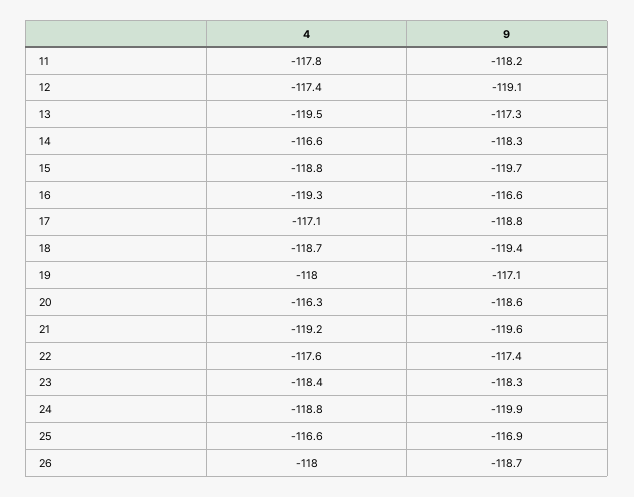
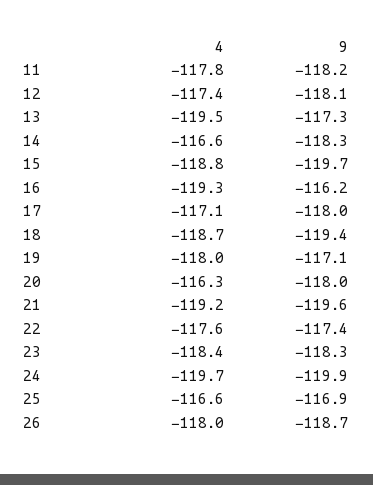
9, 12: -119.1 -> -118.1
9, 16: -116.6 -> -116.2
9, 17: -118.8 -> -118
9, 20: -118.6 -> -118
4, 24: -118.8 -> -119.7

